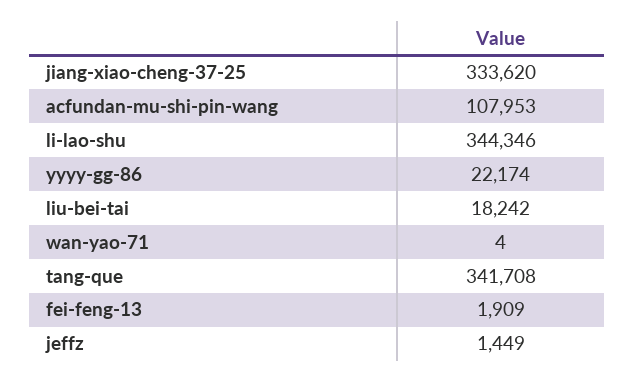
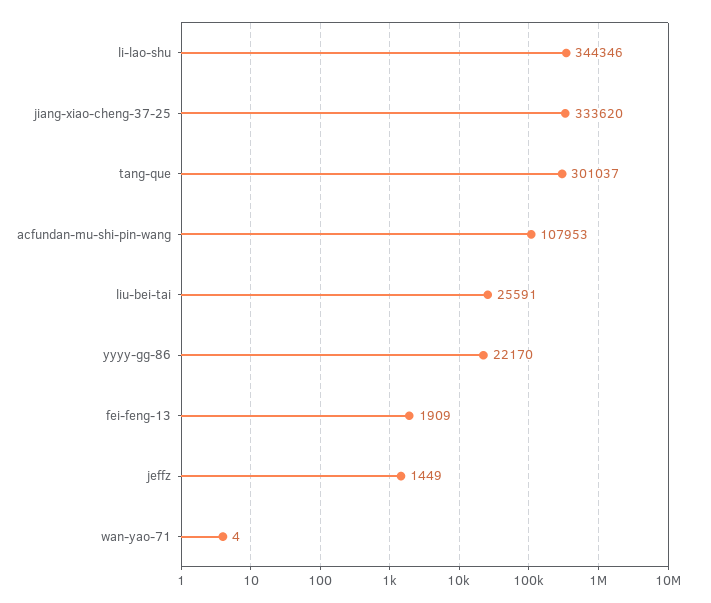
yyyy-gg-86: 22174 -> 22170
liu-bei-tai: 18242 -> 25591
tang-que: 341708 -> 301037

